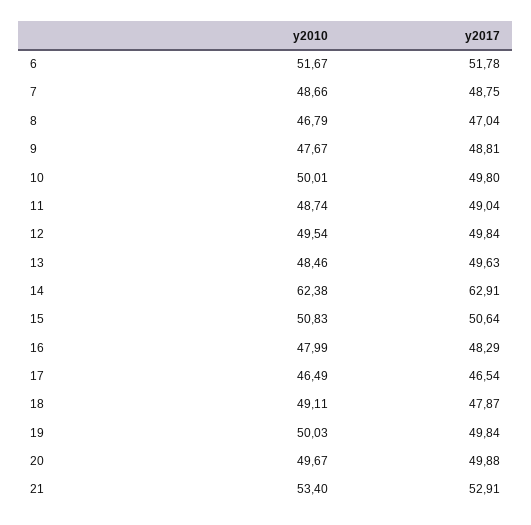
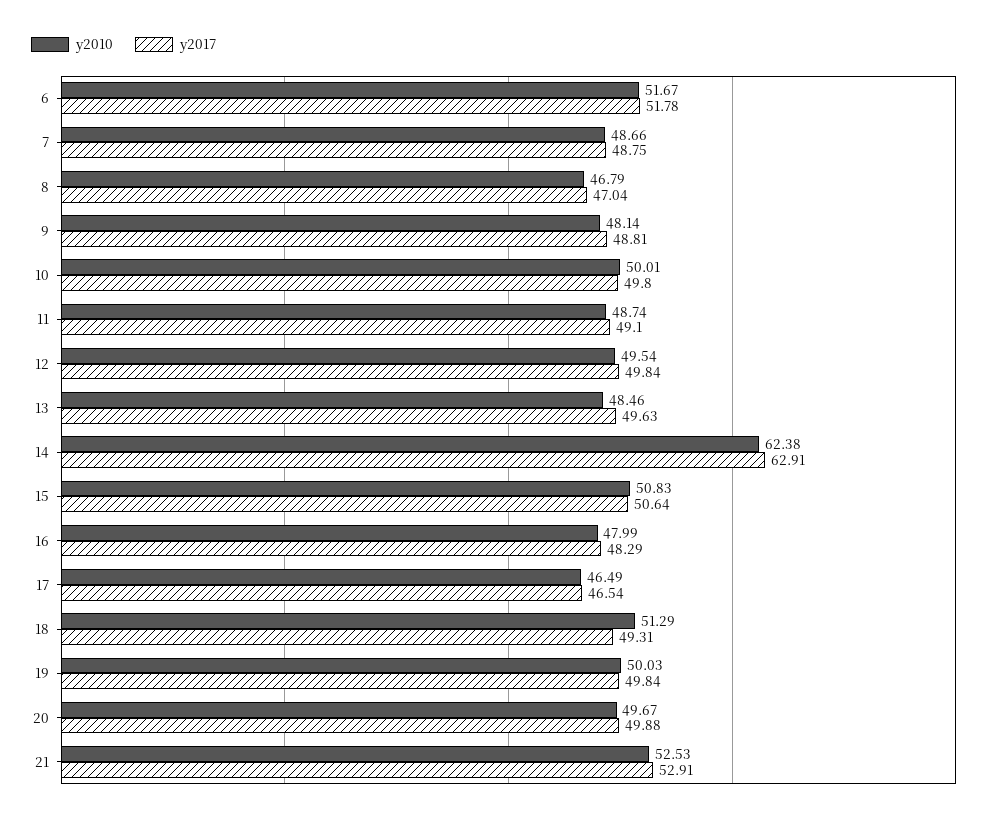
y2010, 9: 47.67 -> 48.14
y2017, 11: 49.04 -> 49.1
y2010, 18: 49.11 -> 51.29
y2017, 18: 47.87 -> 49.31
y2010, 21: 53.4 -> 52.53

